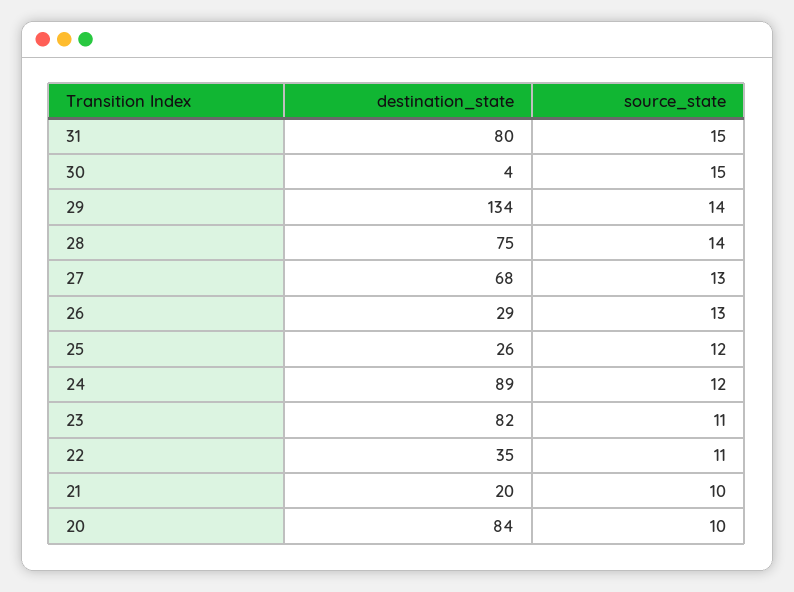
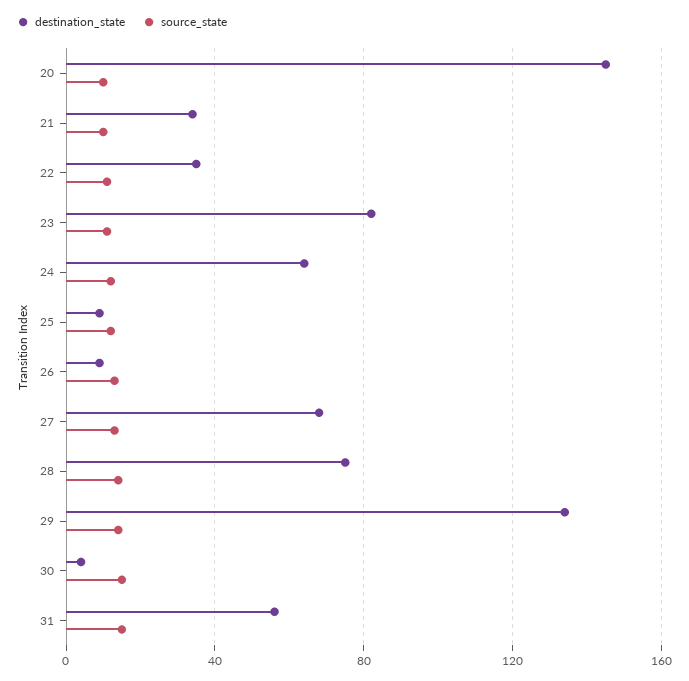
destination_state, 31: 80 -> 55
destination_state, 26: 29 -> 10
destination_state, 25: 26 -> 10
destination_state, 24: 89 -> 65
destination_state, 21: 20 -> 35
destination_state, 20: 84 -> 145

